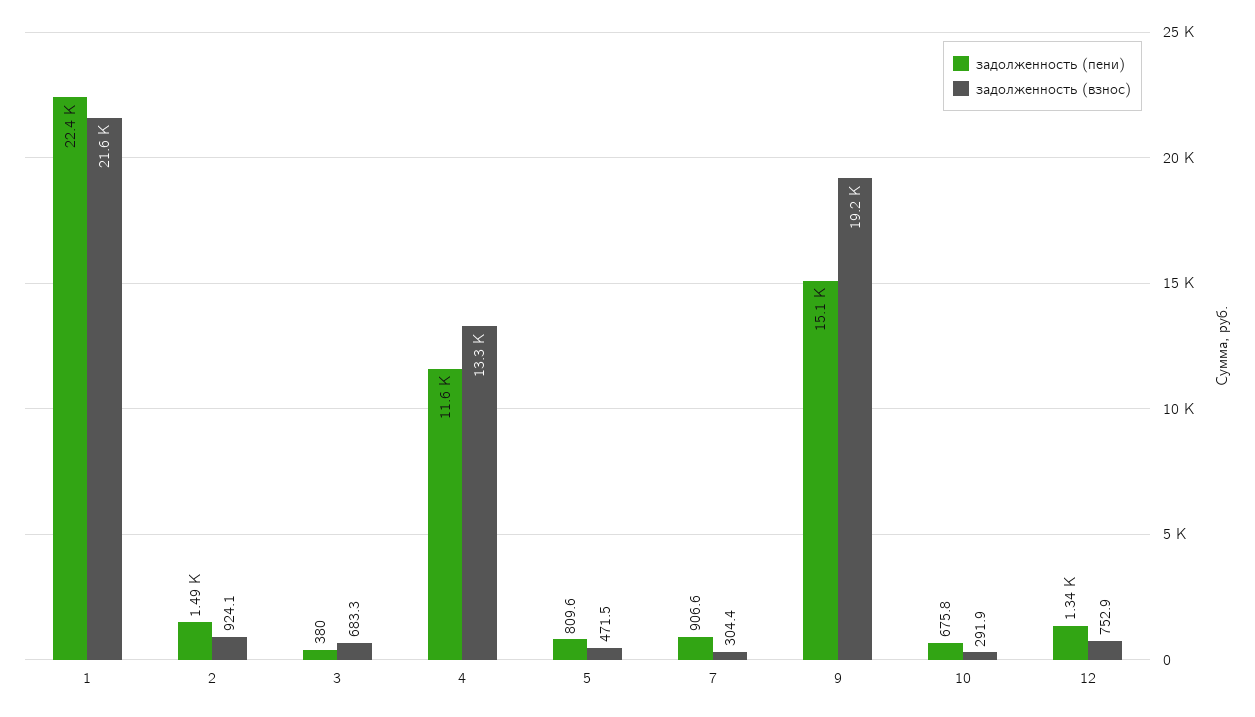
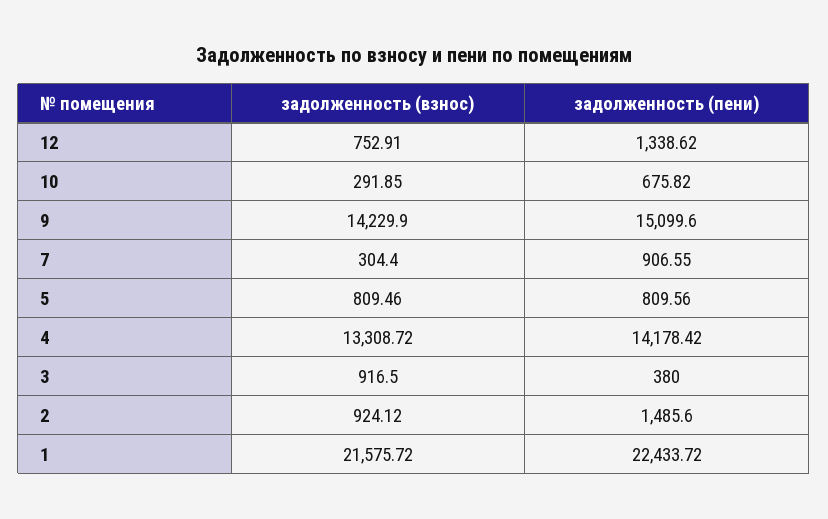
задолженность (взнос), 3: 683.3 -> 916.5
задолженность (пени), 4: 11600 -> 14178.42
задолженность (взнос), 5: 471.5 -> 809.46
задолженность (взнос), 9: 19200 -> 14229.9

